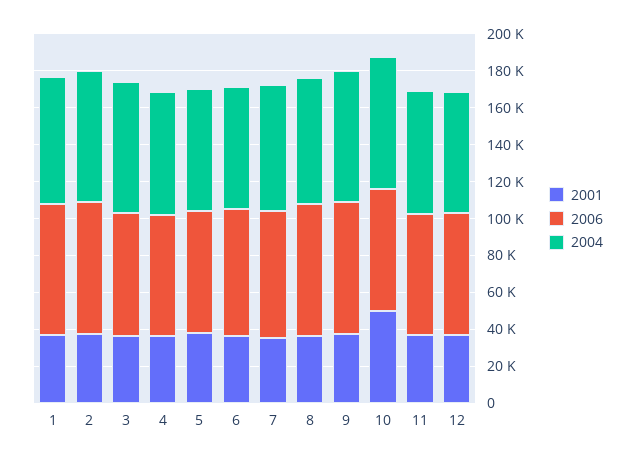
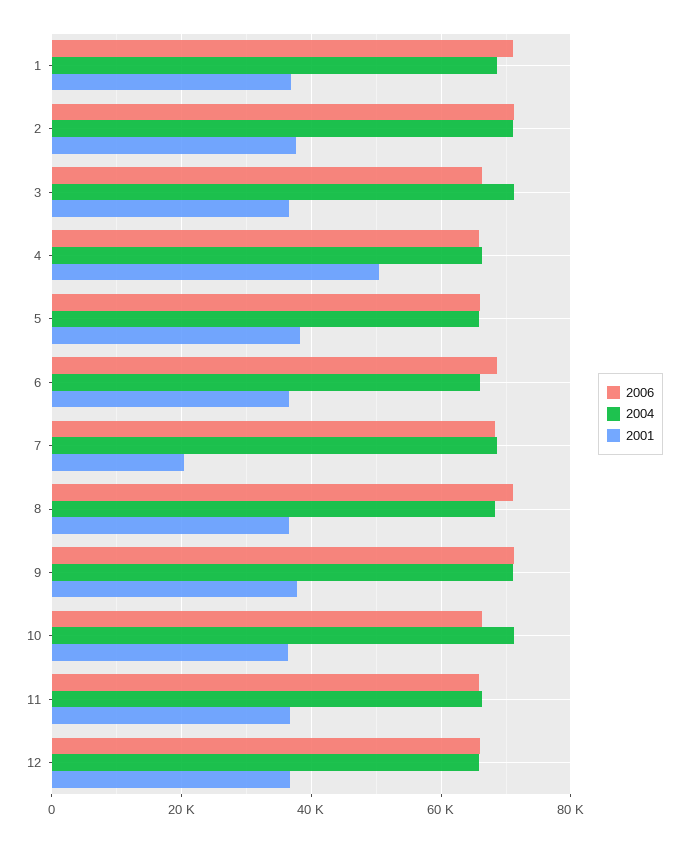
2001, 4: 35000 -> 50000
2001, 7: 35000 -> 20000
2001, 10: 50000 -> 36000

